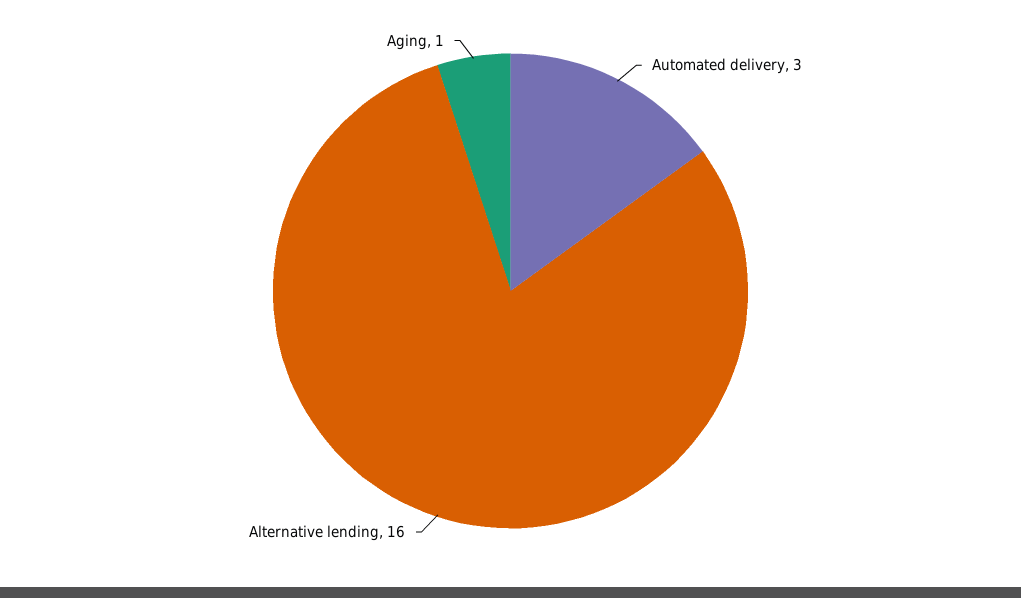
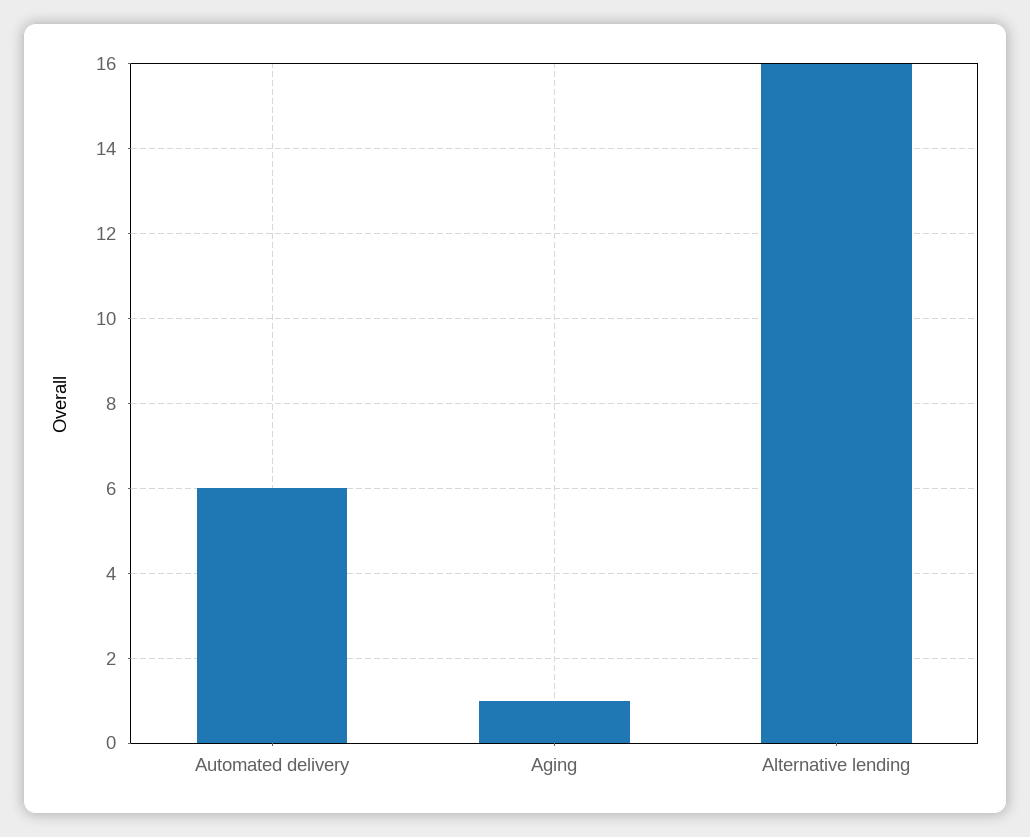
Automated delivery: 3 -> 6

